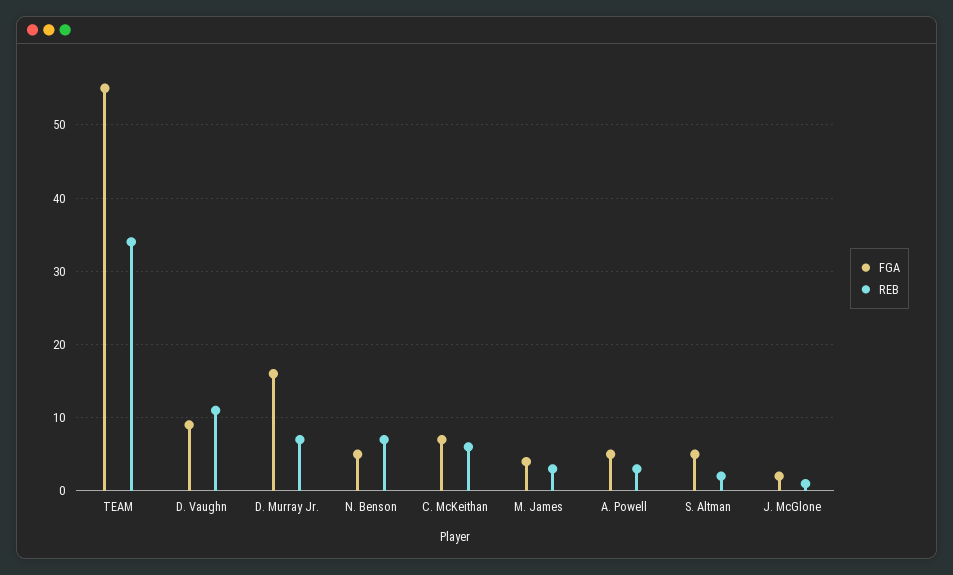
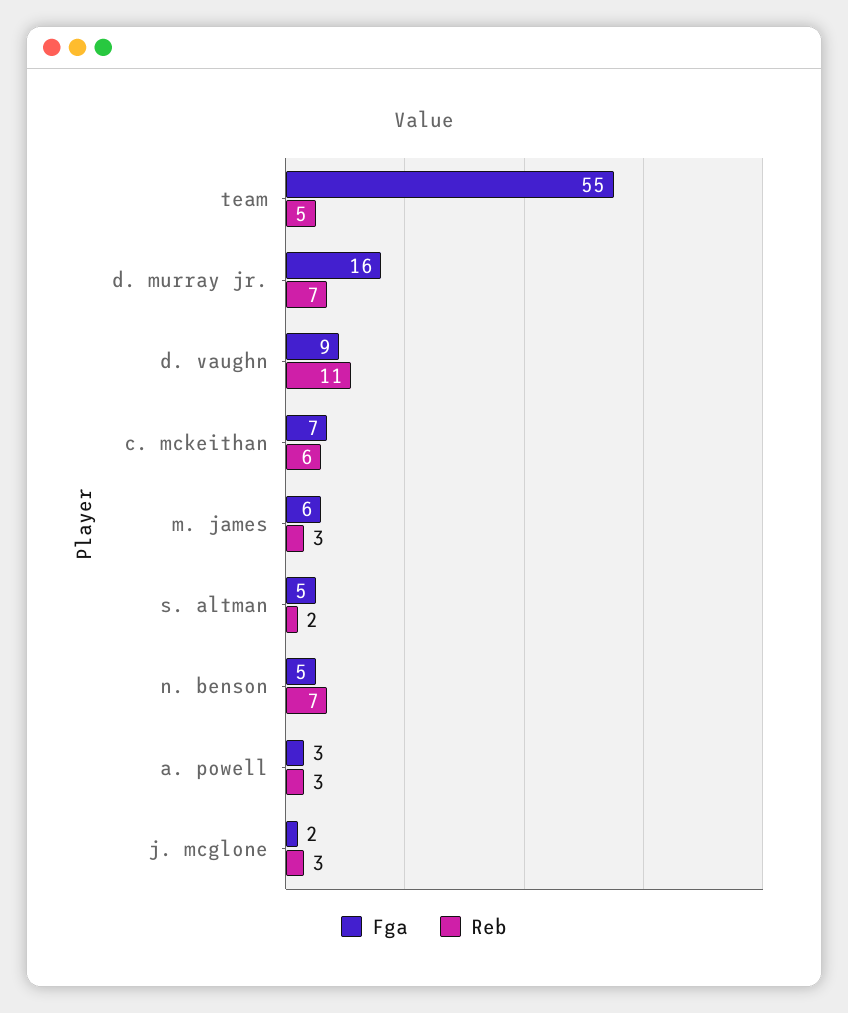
REB, TEAM: 34 -> 5
FGA, M. James: 4 -> 6
FGA, A. Powell: 5 -> 3
REB, J. McGlone: 1 -> 3

